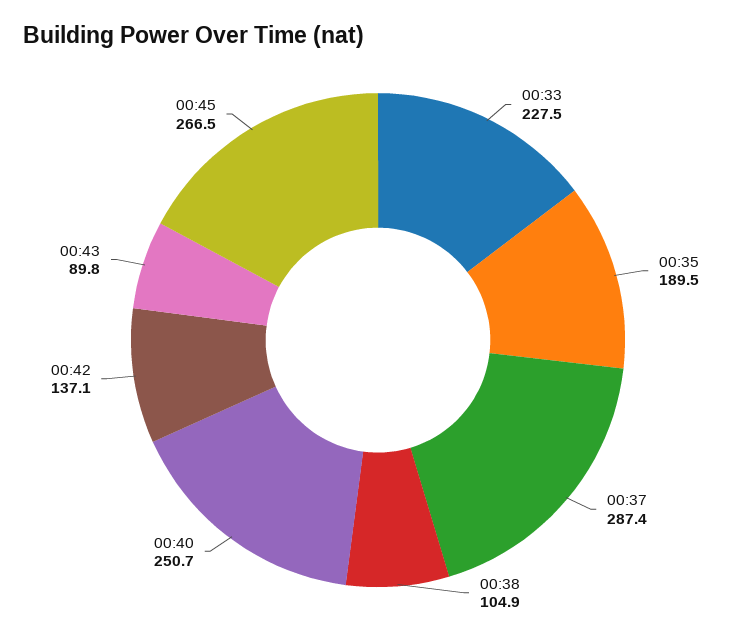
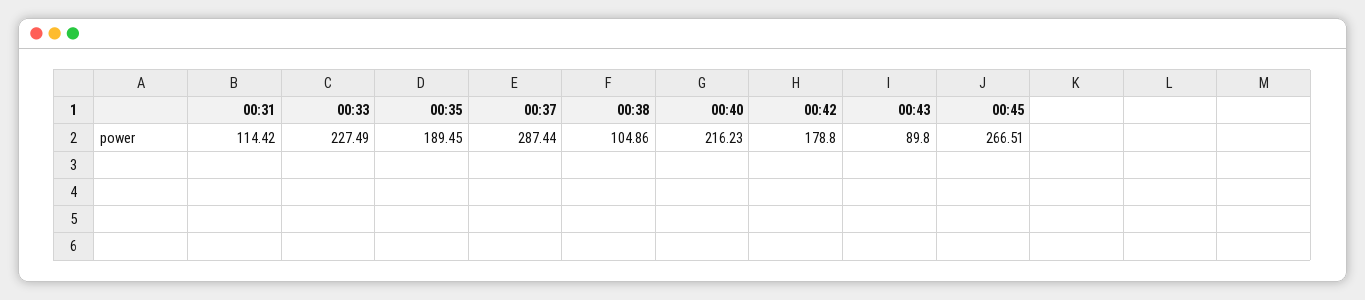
00:40: 250.7 -> 216.23
00:42: 137.1 -> 178.8
00:31: none -> 114.42

